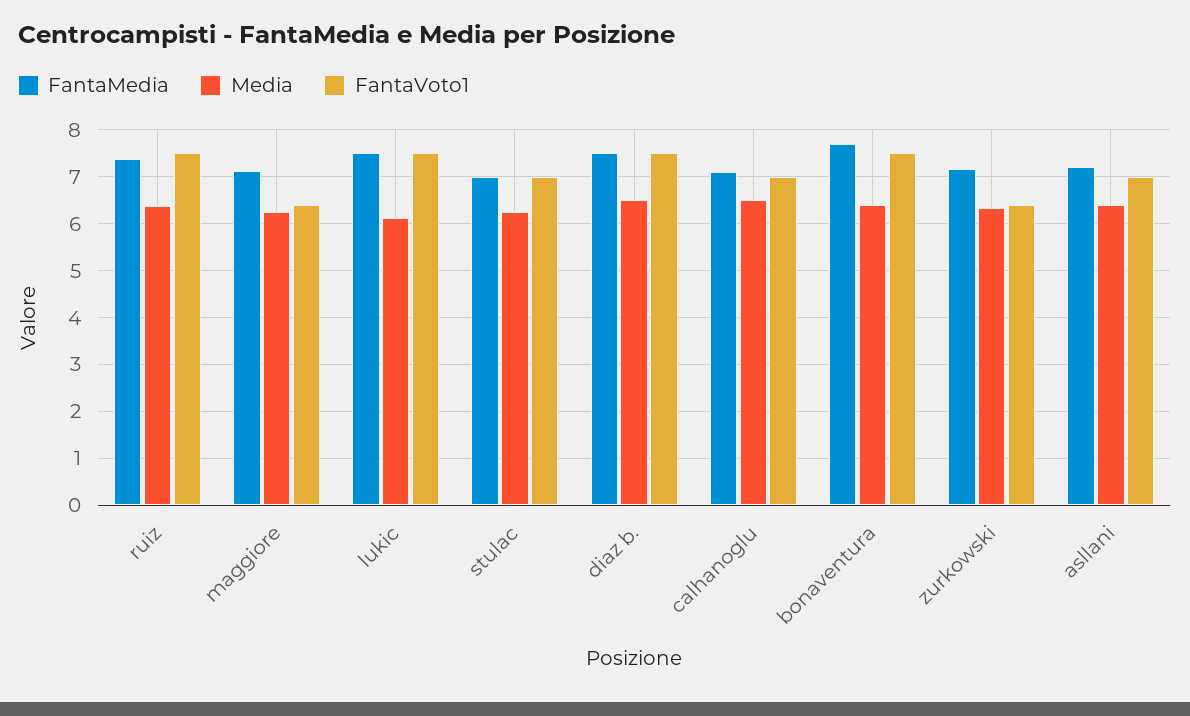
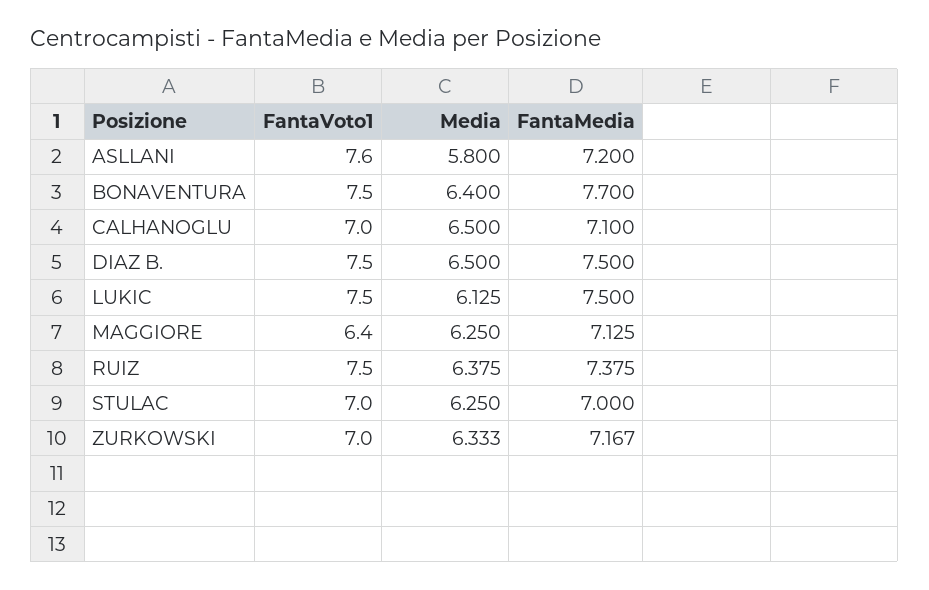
FantaVoto1, zurkowski: 6.4 -> 7
Media, asllani: 6.4 -> 5.8
FantaVoto1, asllani: 7 -> 7.6

